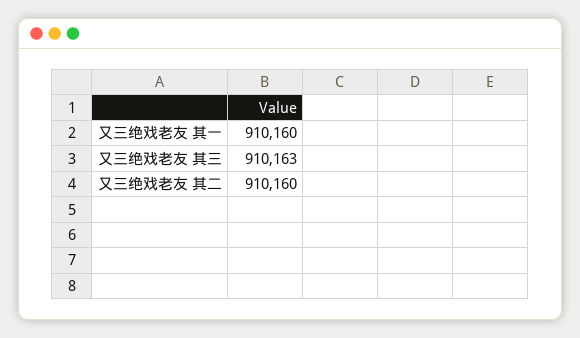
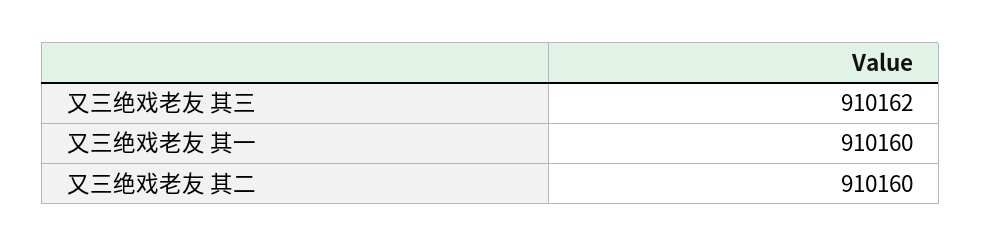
又三绝戏老友 其三: 910163 -> 910162

